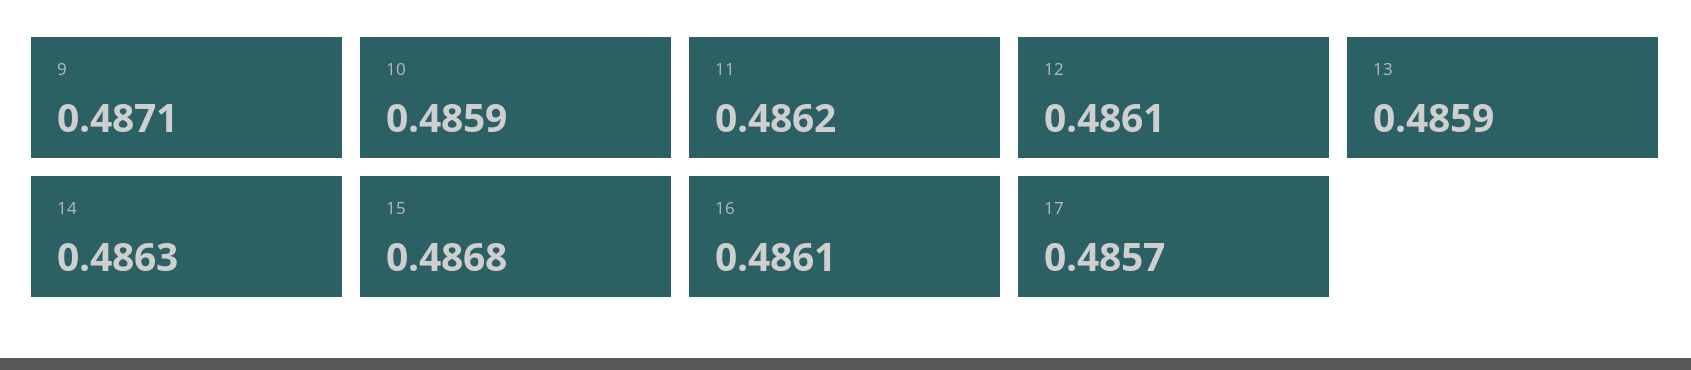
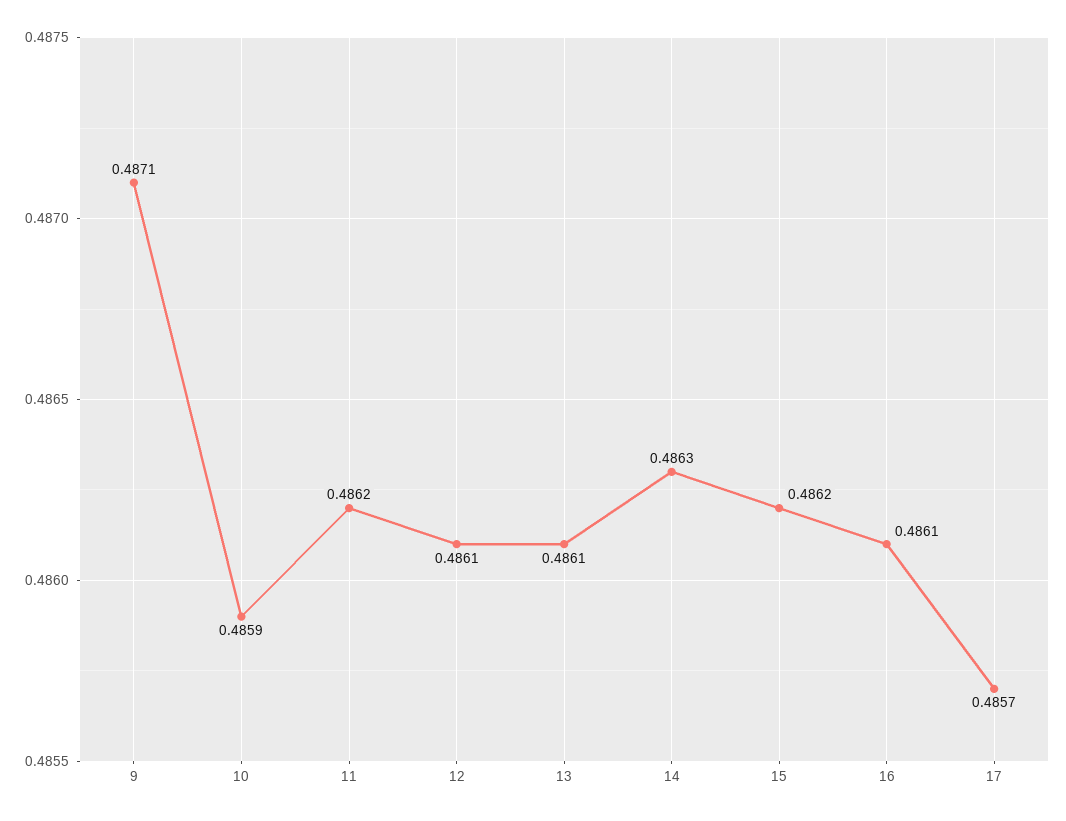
13: 0.4859 -> 0.4861
15: 0.4868 -> 0.4862

